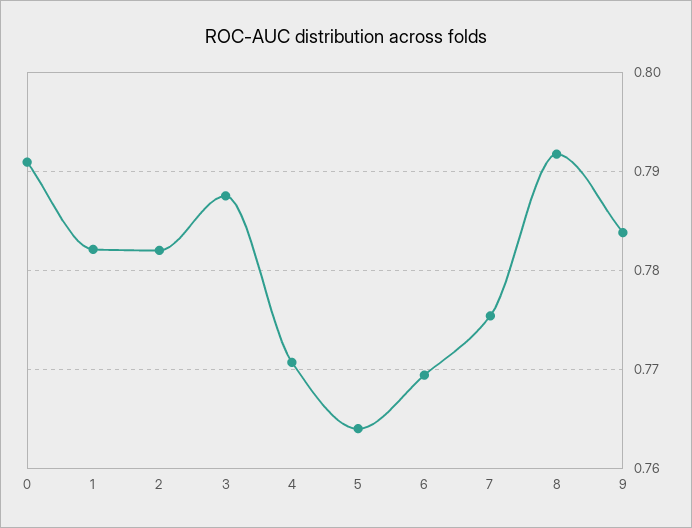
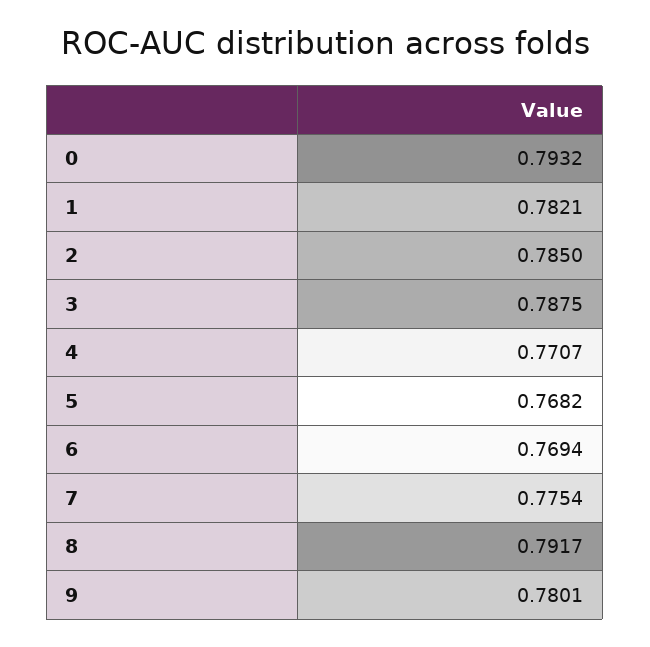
0: 0.791 -> 0.7932
2: 0.782 -> 0.785
5: 0.764 -> 0.7682
9: 0.784 -> 0.7801

